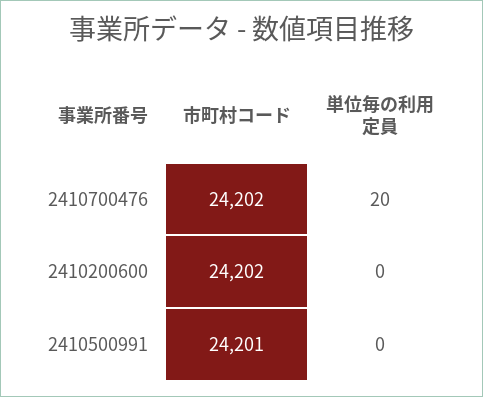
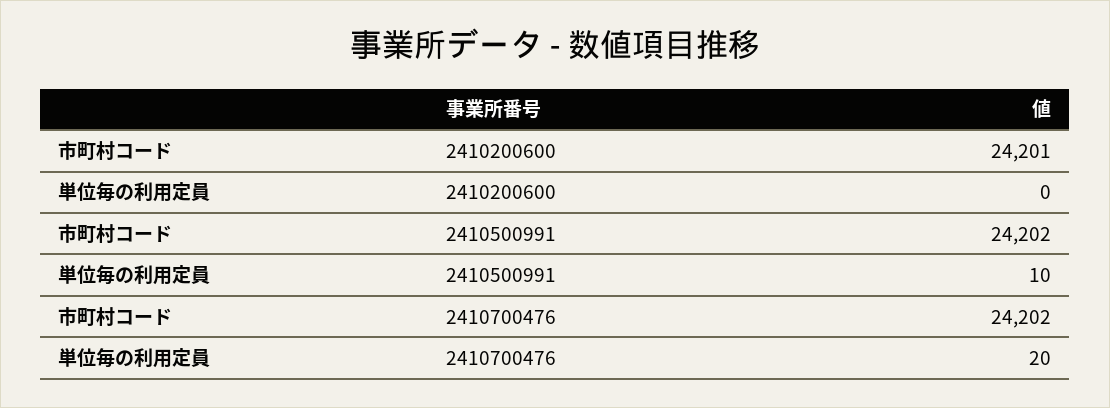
市町村コード, 2410200600: 24202 -> 24201
市町村コード, 2410500991: 24201 -> 24202
単位毎の利用定員, 2410500991: 0 -> 10

